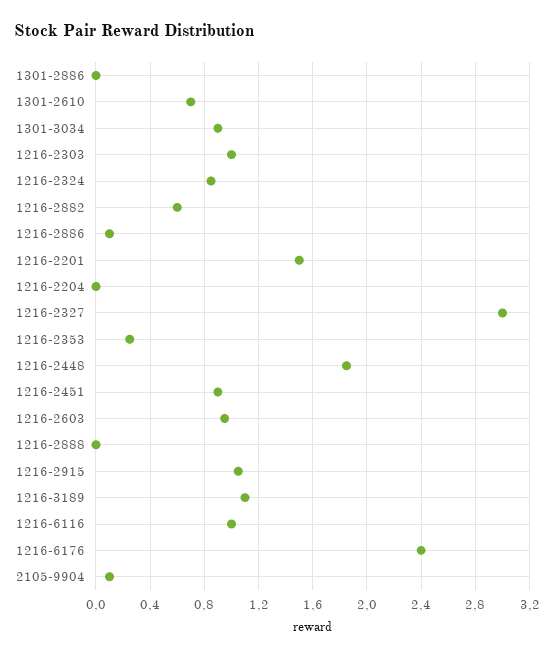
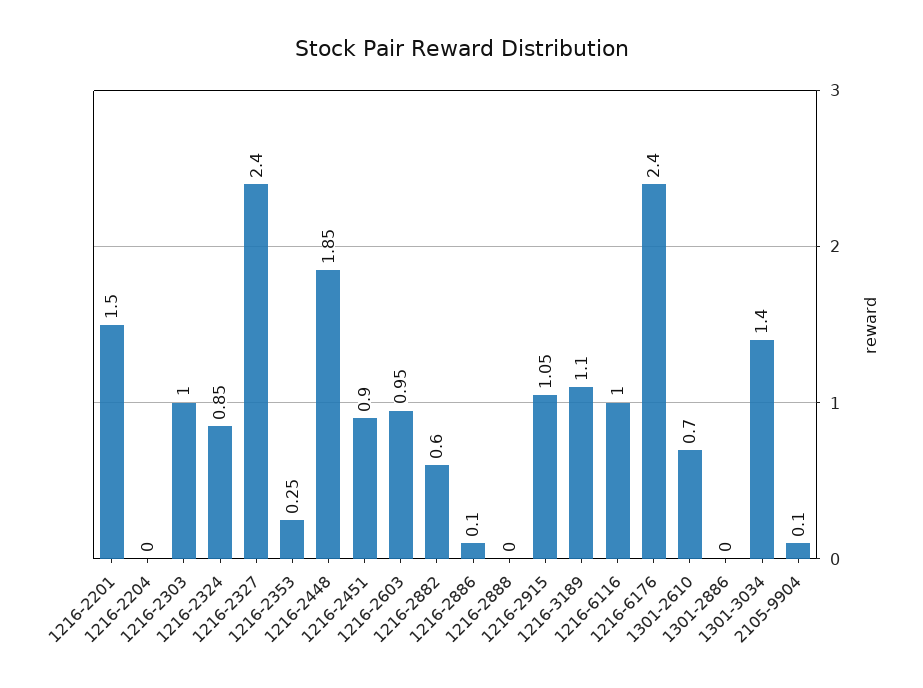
1301-3034: 0.9 -> 1.4
1216-2327: 3 -> 2.4

